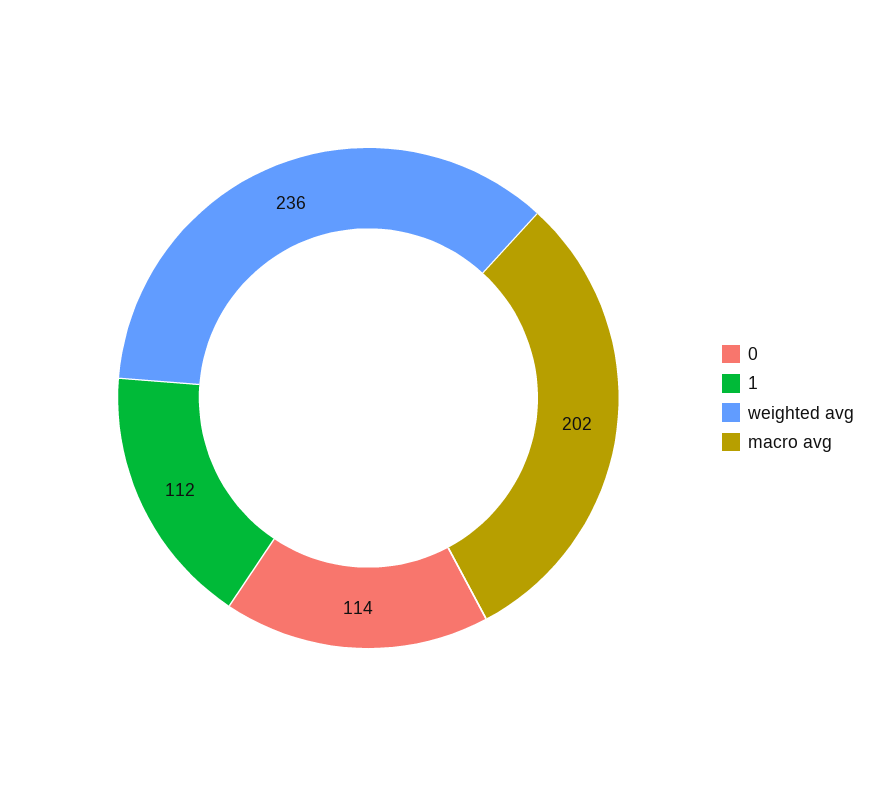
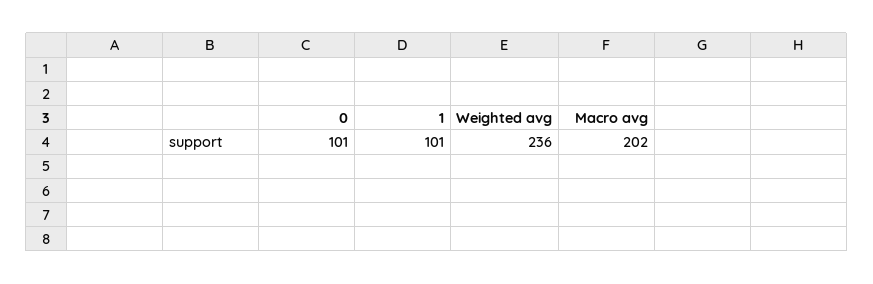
0: 114 -> 101
1: 112 -> 101

